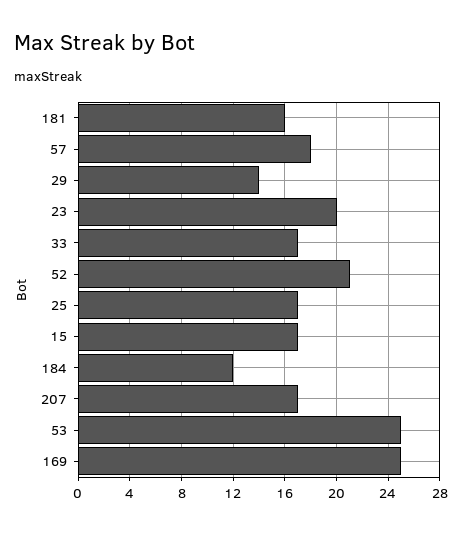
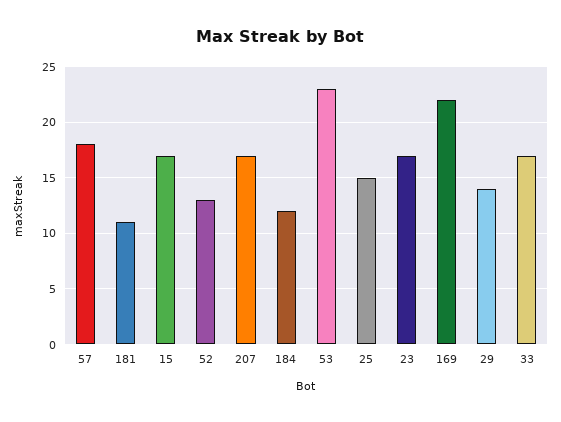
181: 16 -> 11
23: 20 -> 17
52: 21 -> 13
25: 17 -> 15
53: 25 -> 23
169: 25 -> 22

